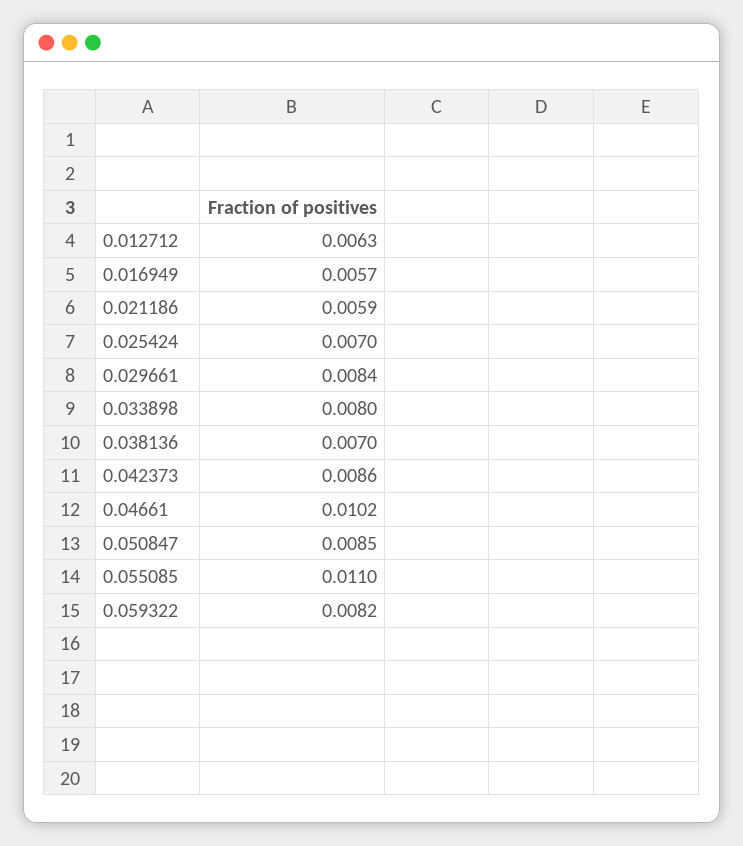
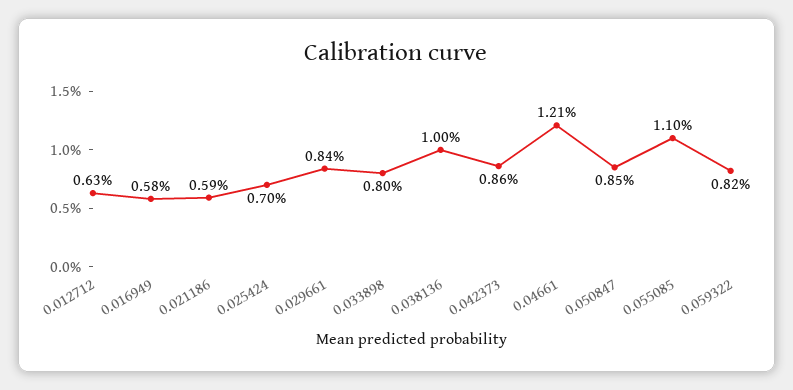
0.016949: 0.0057 -> 0.0058
0.038136: 0.007 -> 0.01
0.04661: 0.0102 -> 0.0121

